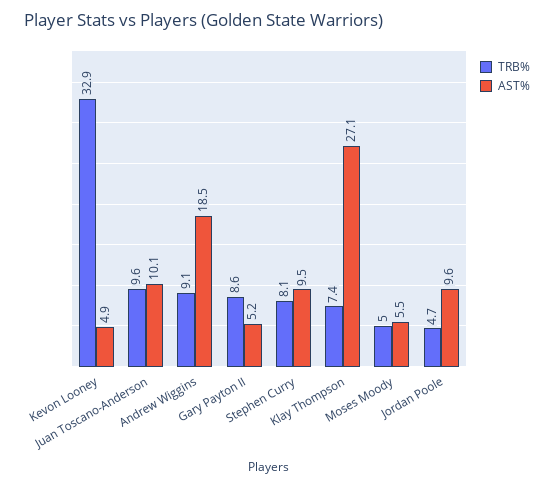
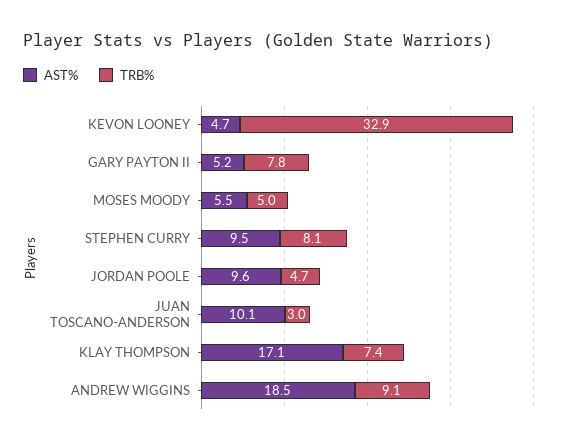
AST%, Kevon Looney: 4.9 -> 4.7
TRB%, Juan Toscano-Anderson: 9.6 -> 3
TRB%, Gary Payton II: 8.6 -> 7.8
AST%, Klay Thompson: 27.1 -> 17.1

